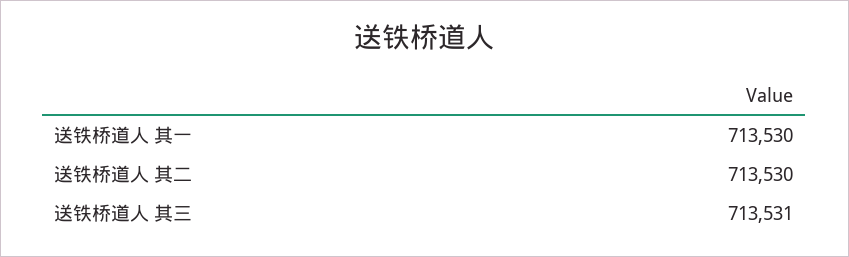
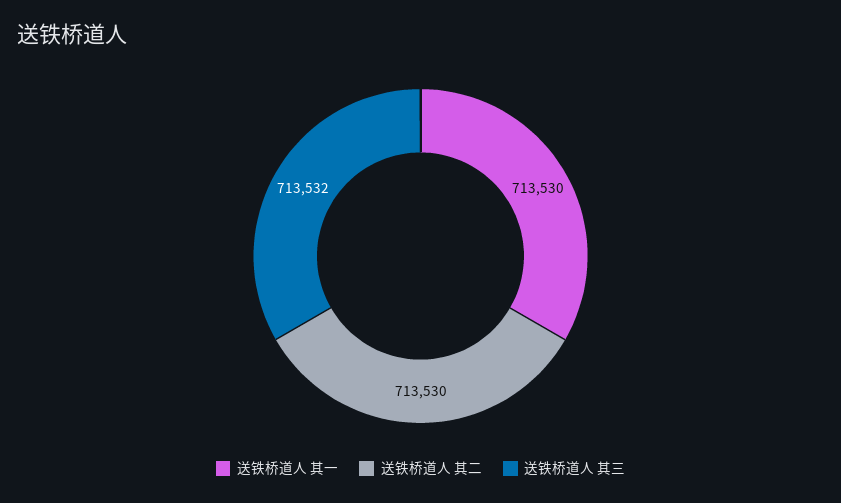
送铁桥道人 其三: 713531 -> 713532

